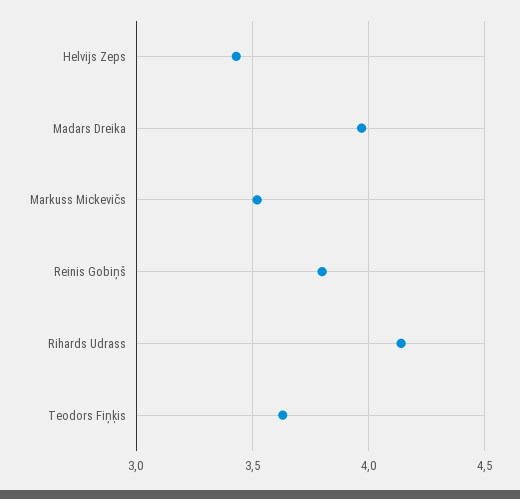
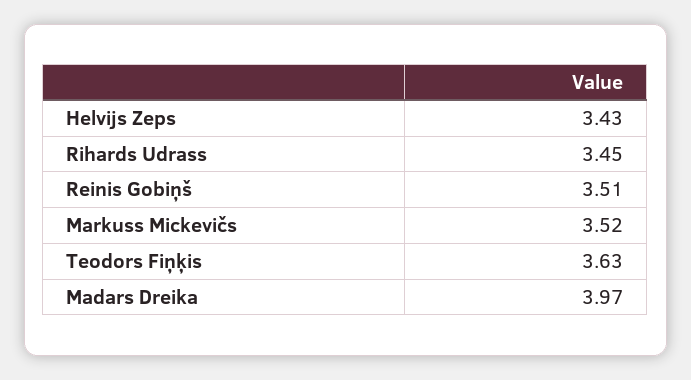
Reinis Gobiņš: 3.8 -> 3.51
Rihards Udrass: 4.15 -> 3.45

